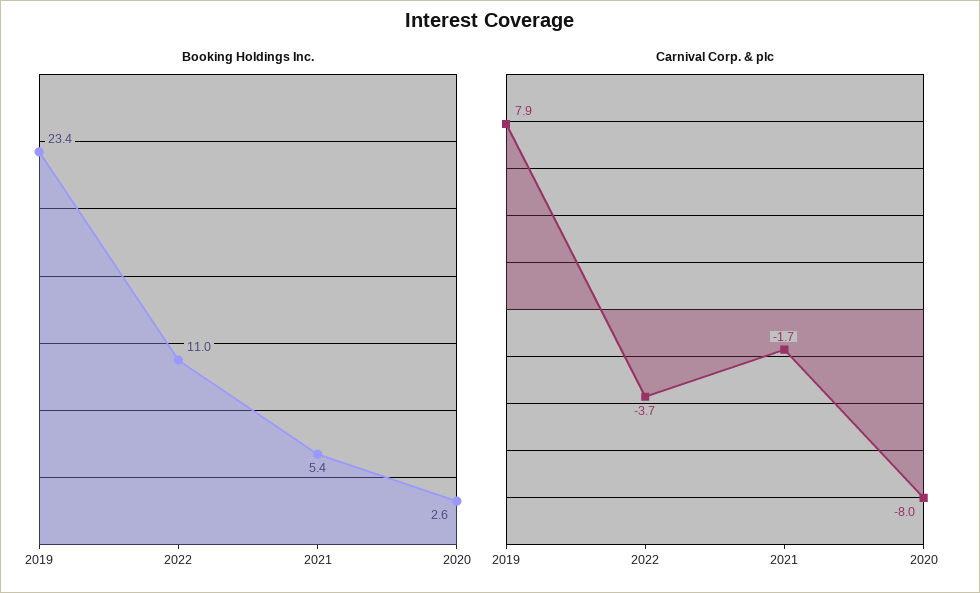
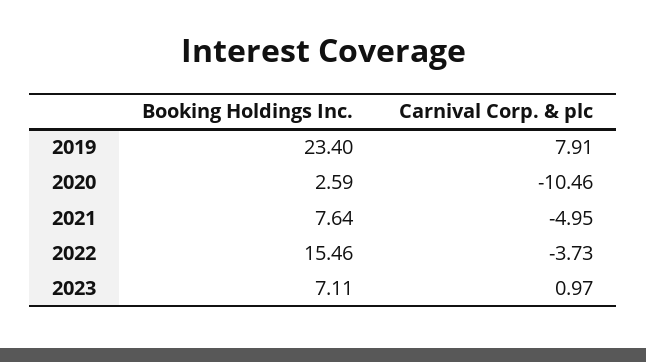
Booking Holdings Inc., 2022: 11 -> 15.46
Booking Holdings Inc., 2021: 5.4 -> 7.64
Carnival Corp. & plc, 2021: -1.7 -> -4.95
Carnival Corp. & plc, 2020: -8 -> -10.46
Booking Holdings Inc., 2023: none -> 7.11
Carnival Corp. & plc, 2023: none -> 0.97

